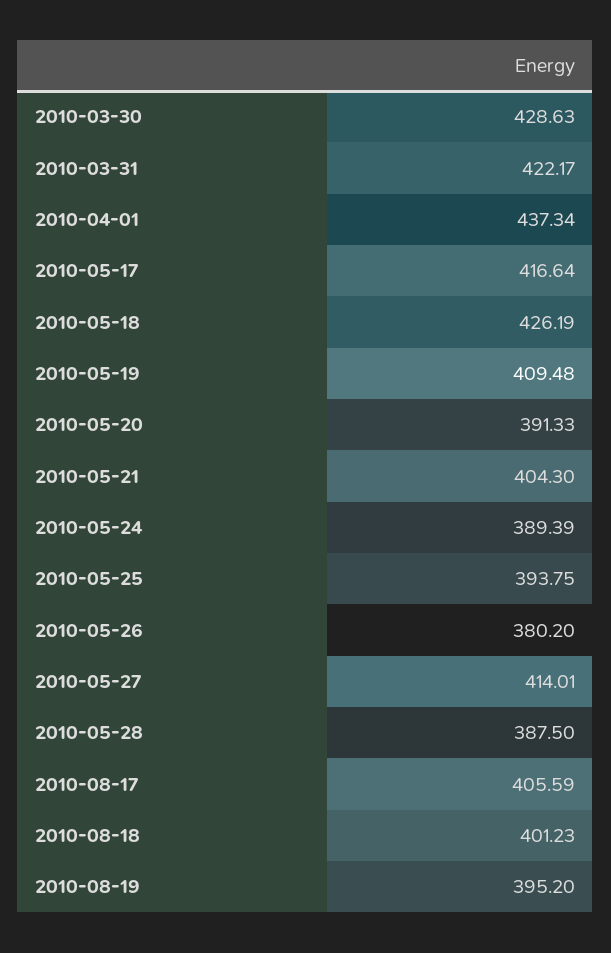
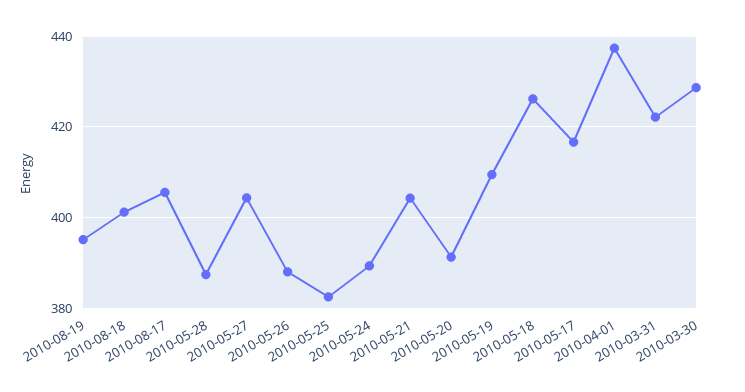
2010-05-25: 393.75 -> 382
2010-05-26: 380.2 -> 388
2010-05-27: 414.01 -> 404

